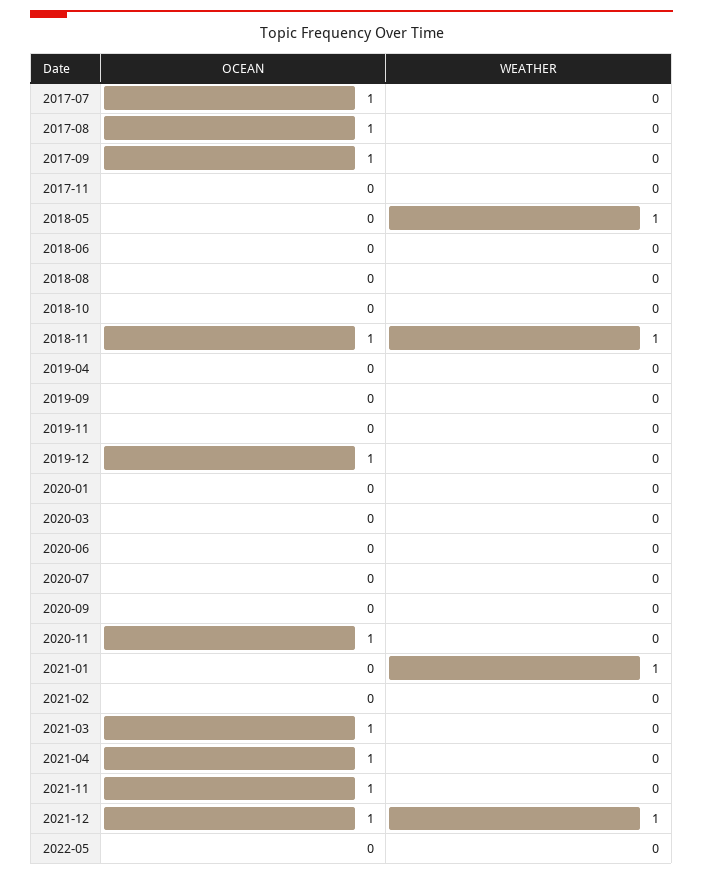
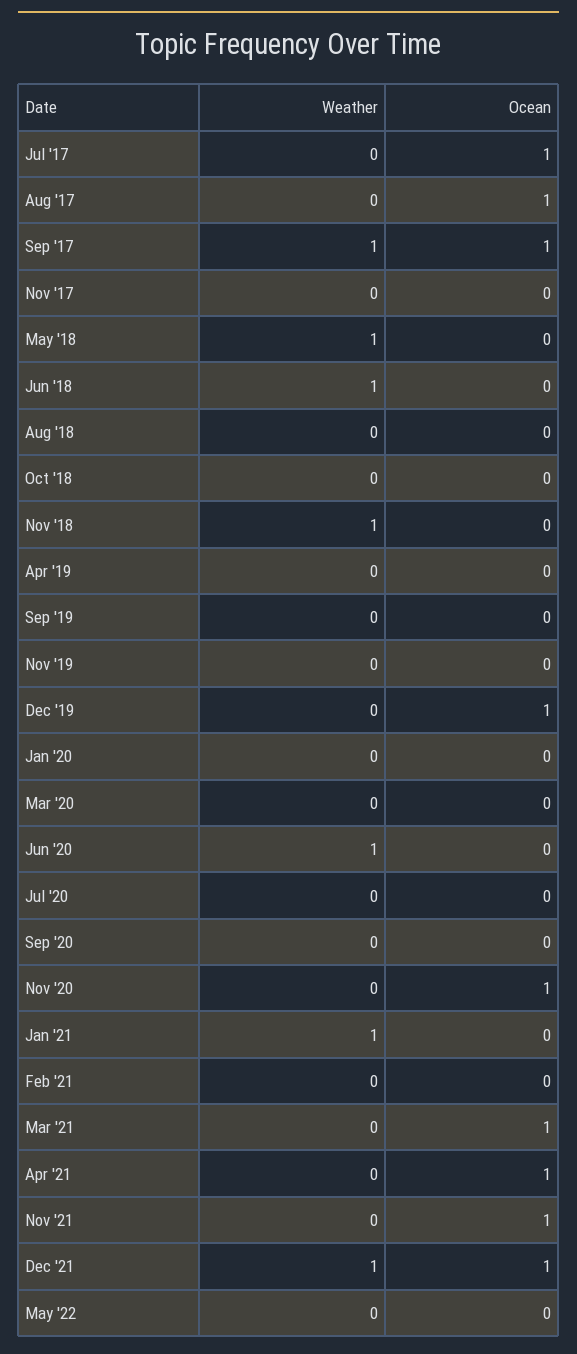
WEATHER, 2017-09: 0 -> 1
WEATHER, 2018-06: 0 -> 1
OCEAN, 2018-11: 1 -> 0
WEATHER, 2020-06: 0 -> 1

